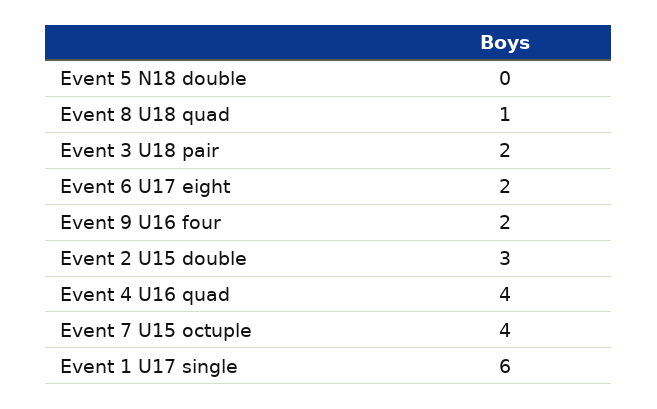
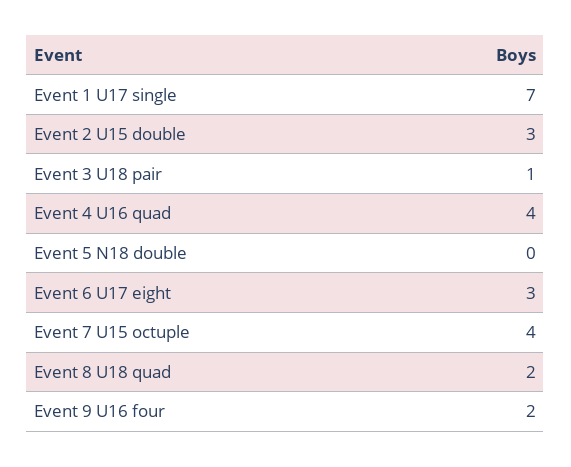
Event 8 U18 quad: 1 -> 2
Event 3 U18 pair: 2 -> 1
Event 6 U17 eight: 2 -> 3
Event 1 U17 single: 6 -> 7

